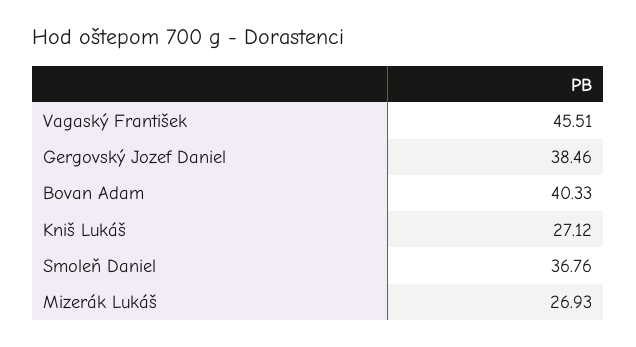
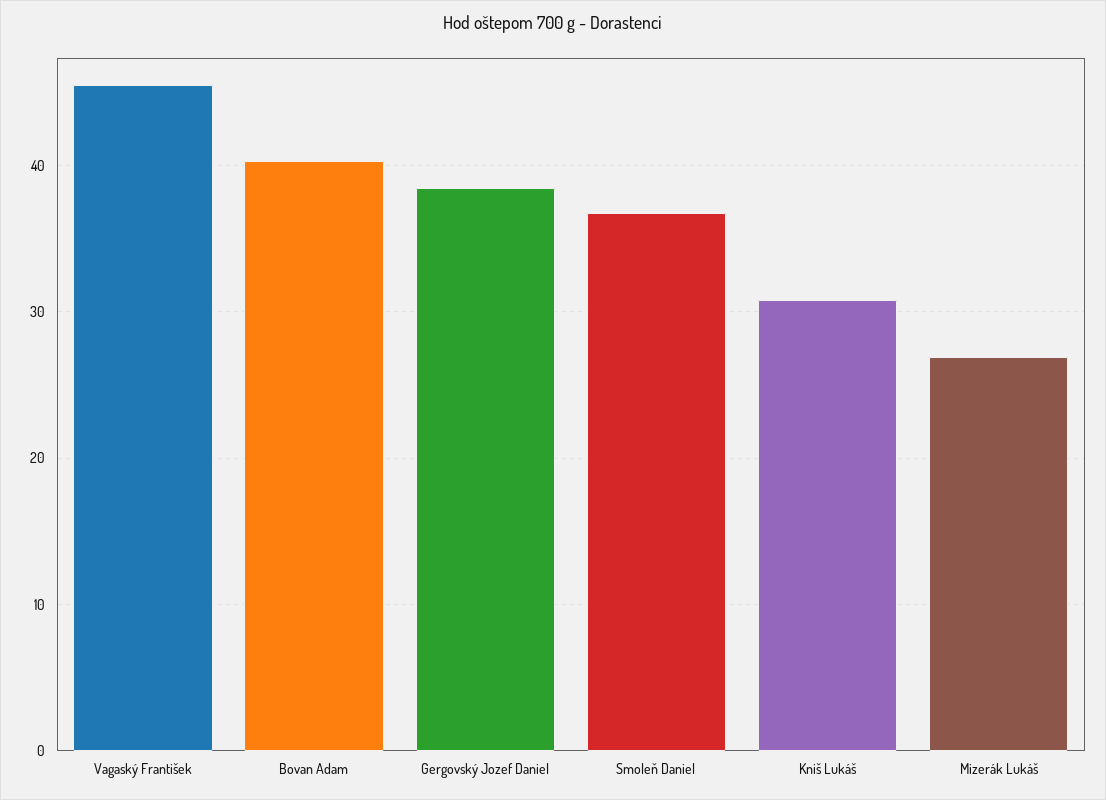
Kniš Lukáš: 27.12 -> 31

